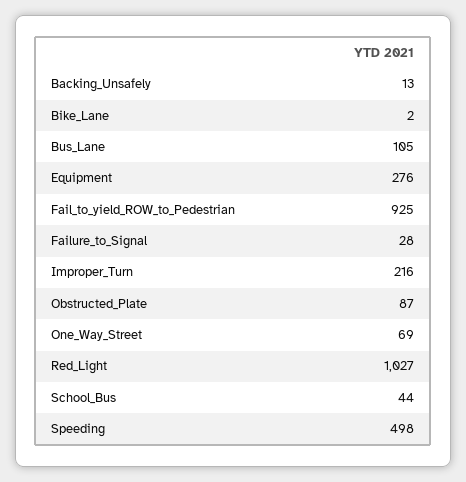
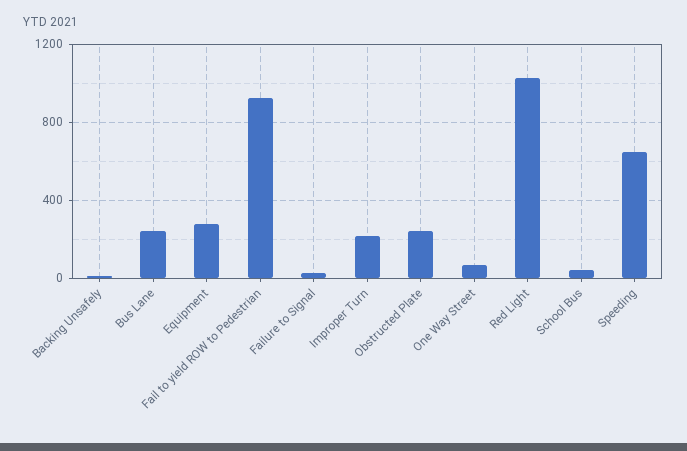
Bike_Lane: 2 -> none
Bus_Lane: 105 -> 250
Obstructed_Plate: 87 -> 250
Speeding: 498 -> 650

